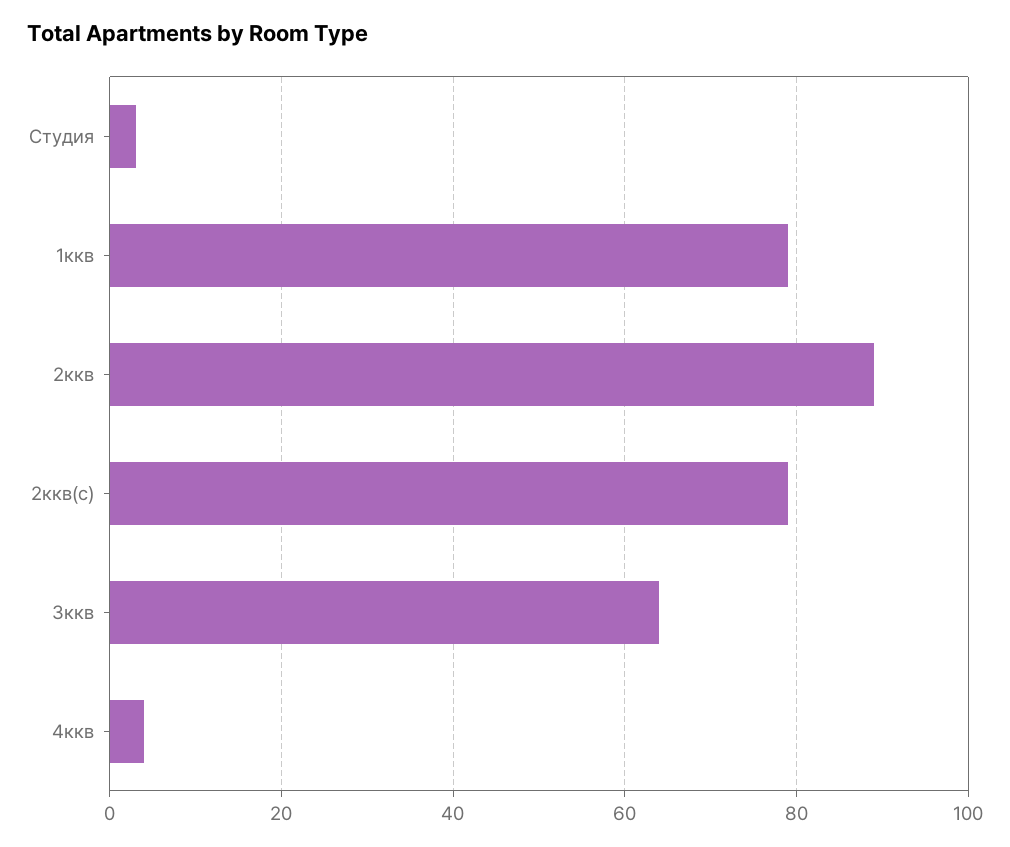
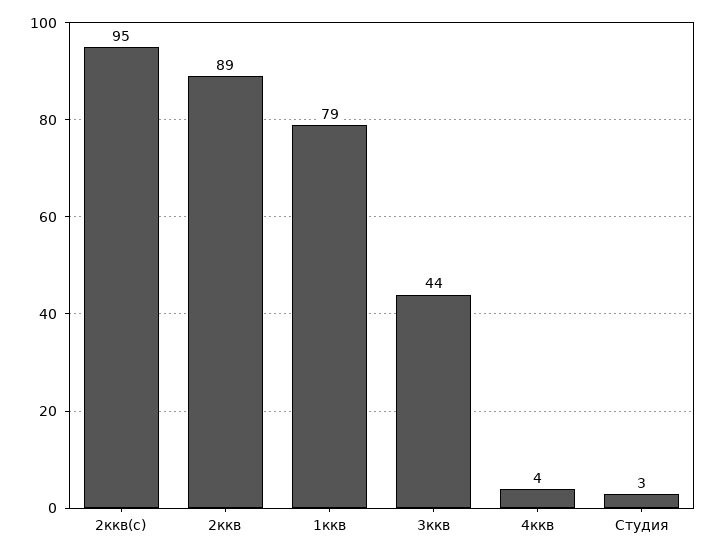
2ккв(с): 80 -> 95
3ккв: 65 -> 44

